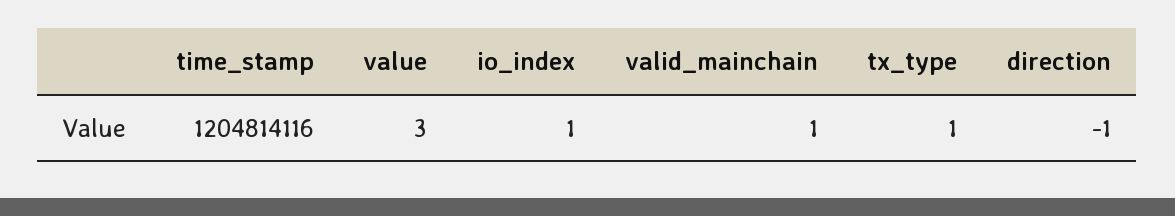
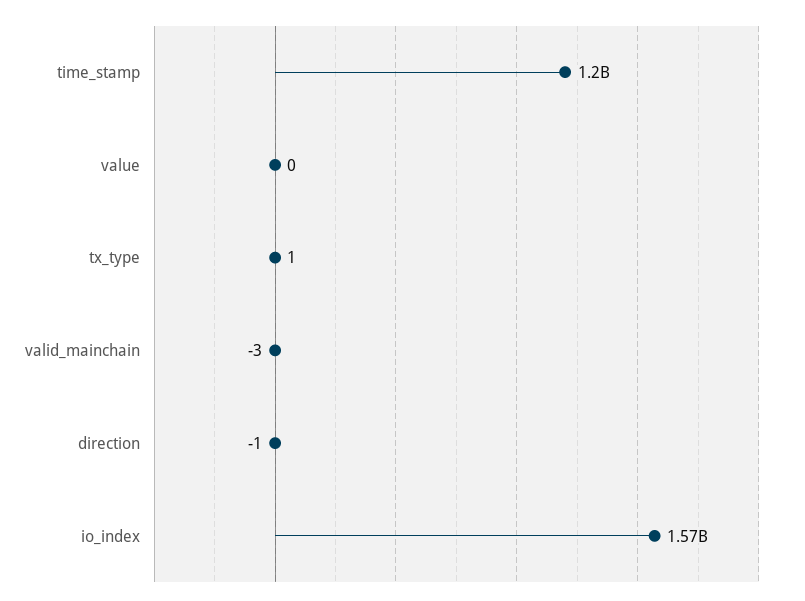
value: 3 -> 0
io_index: 1 -> 1570000000
valid_mainchain: 1 -> -3

